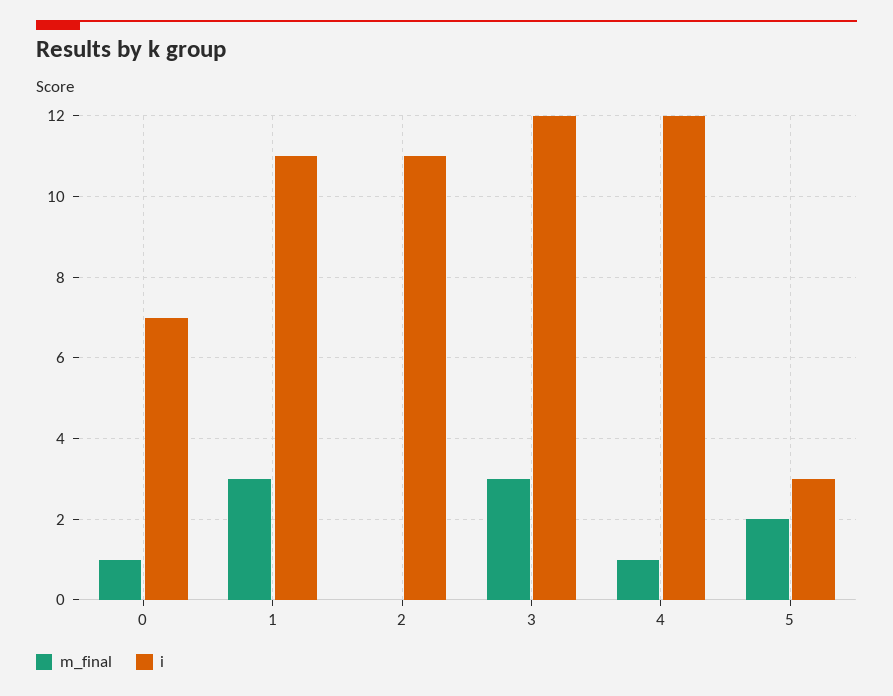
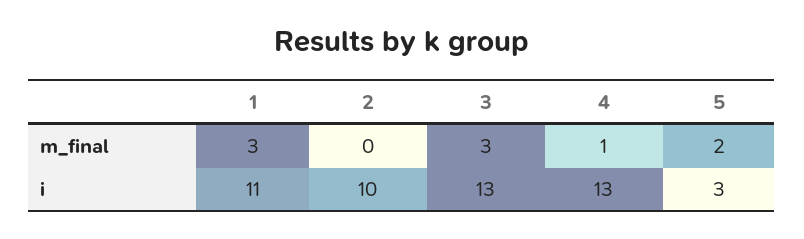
m_final, 0: 1 -> none
i, 0: 7 -> none
i, 2: 11 -> 10
i, 3: 12 -> 13
i, 4: 12 -> 13

